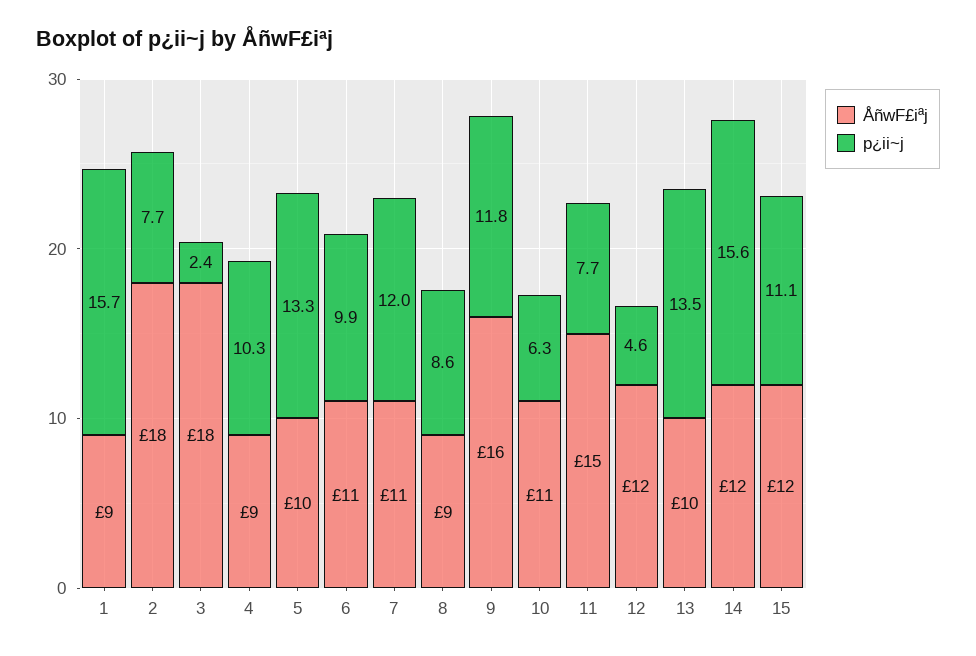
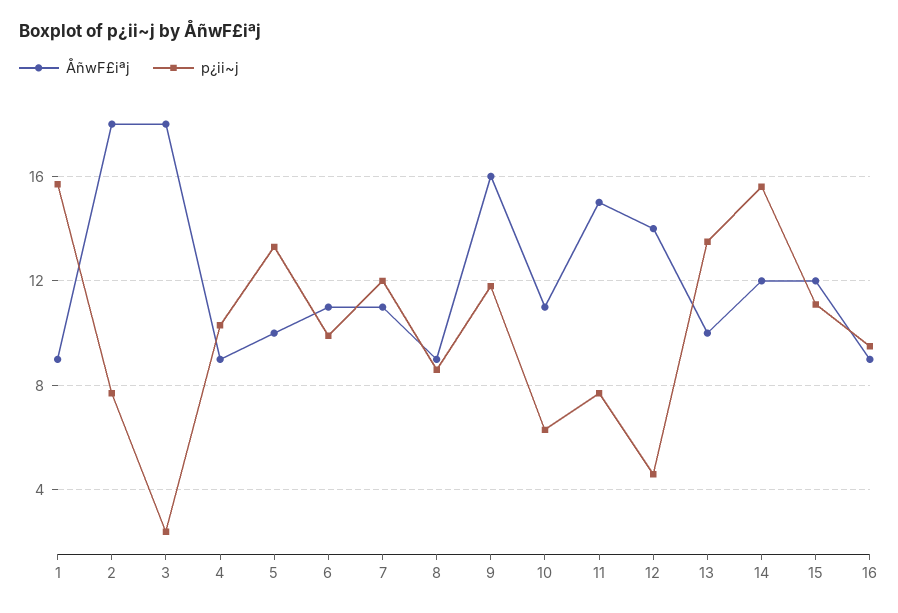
ÅñwF£iªj, 12: 12 -> 14
ÅñwF£iªj, 16: none -> 9
p¿ii~j, 16: none -> 9.5

